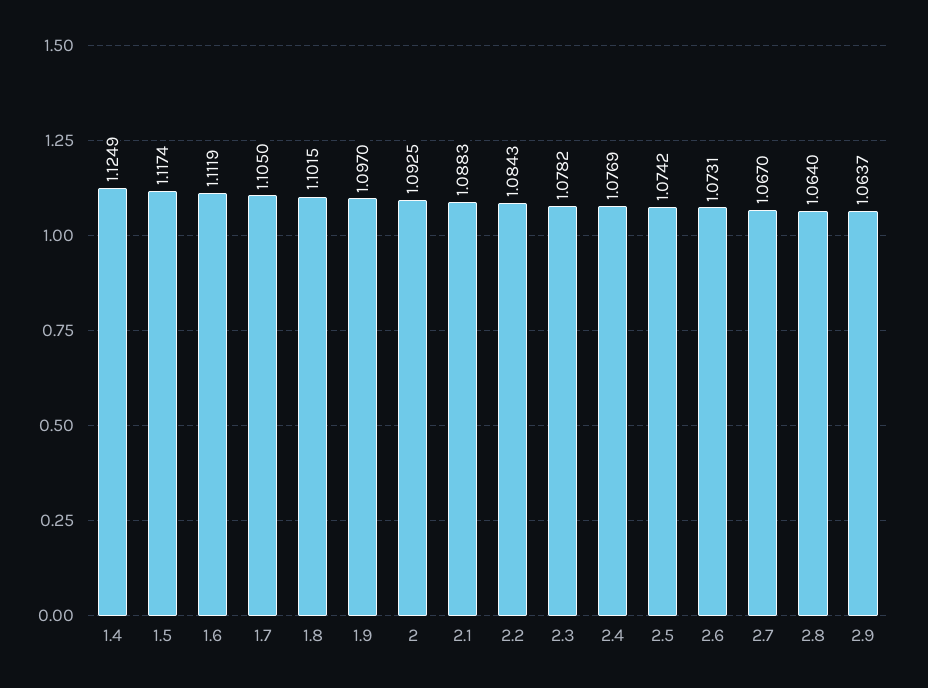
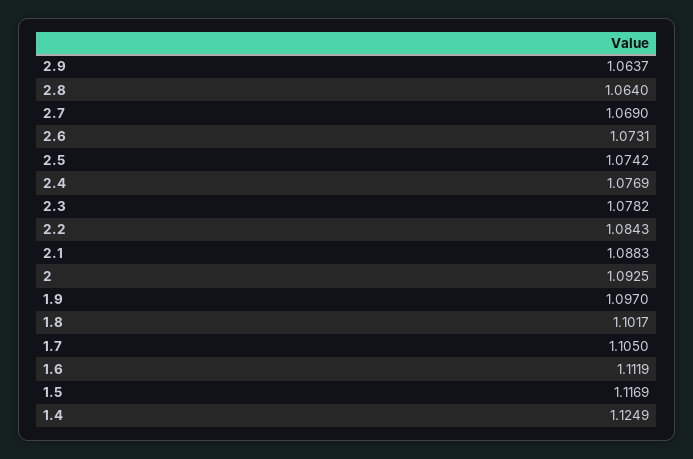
1.5: 1.1174 -> 1.1169
1.8: 1.1015 -> 1.1017
2.7: 1.067 -> 1.069

